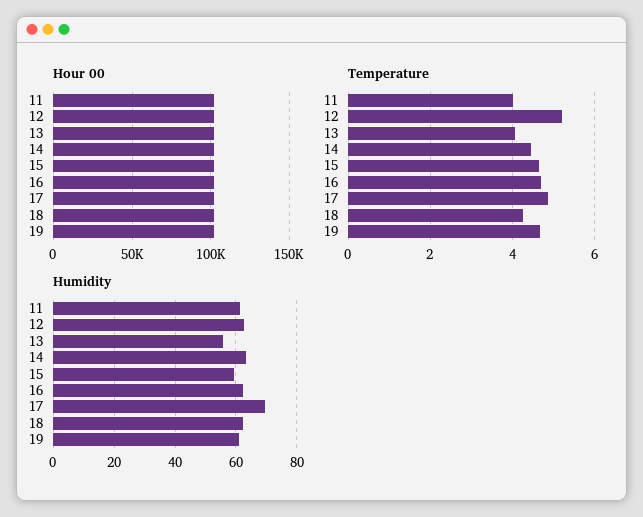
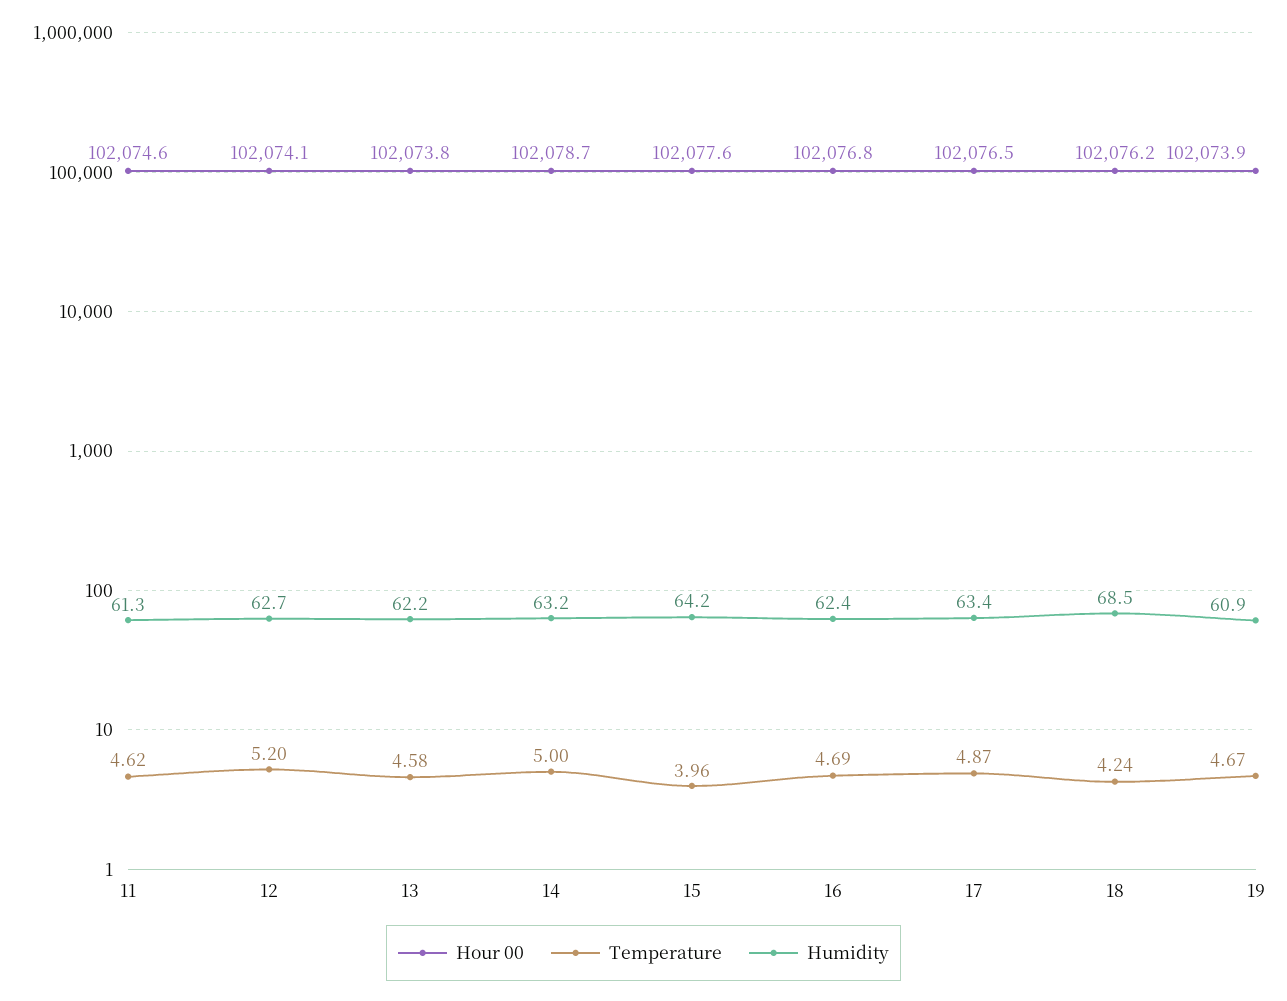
Temperature, 11: 4 -> 4.62
Temperature, 13: 4 -> 4.58
Temperature, 14: 4.4 -> 5
Temperature, 15: 4.6 -> 3.96
Humidity, 13: 56 -> 62.2
Humidity, 15: 60 -> 64.2
Humidity, 17: 70 -> 63.4
Humidity, 18: 62 -> 68.5

